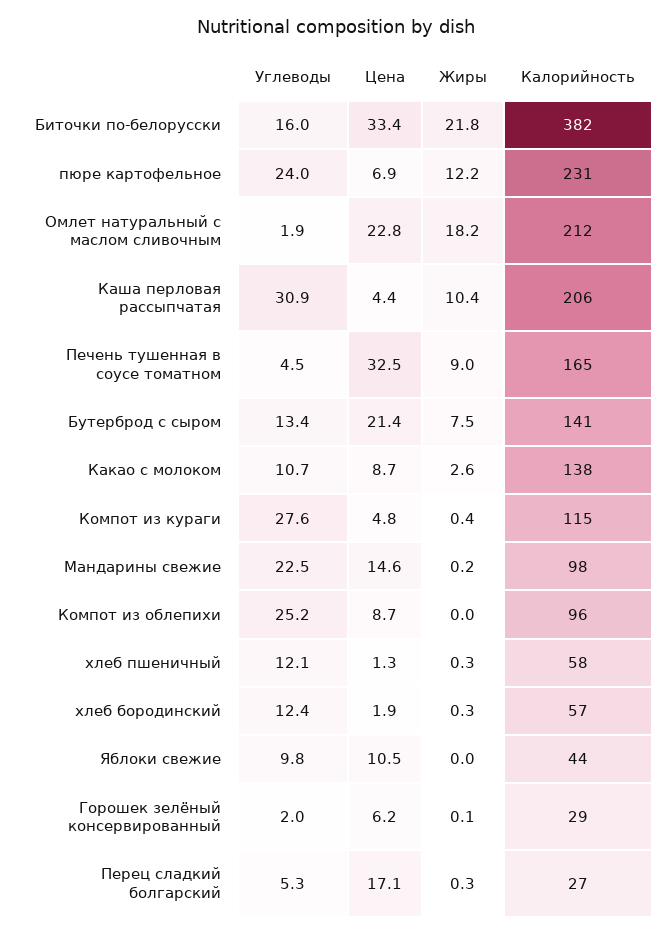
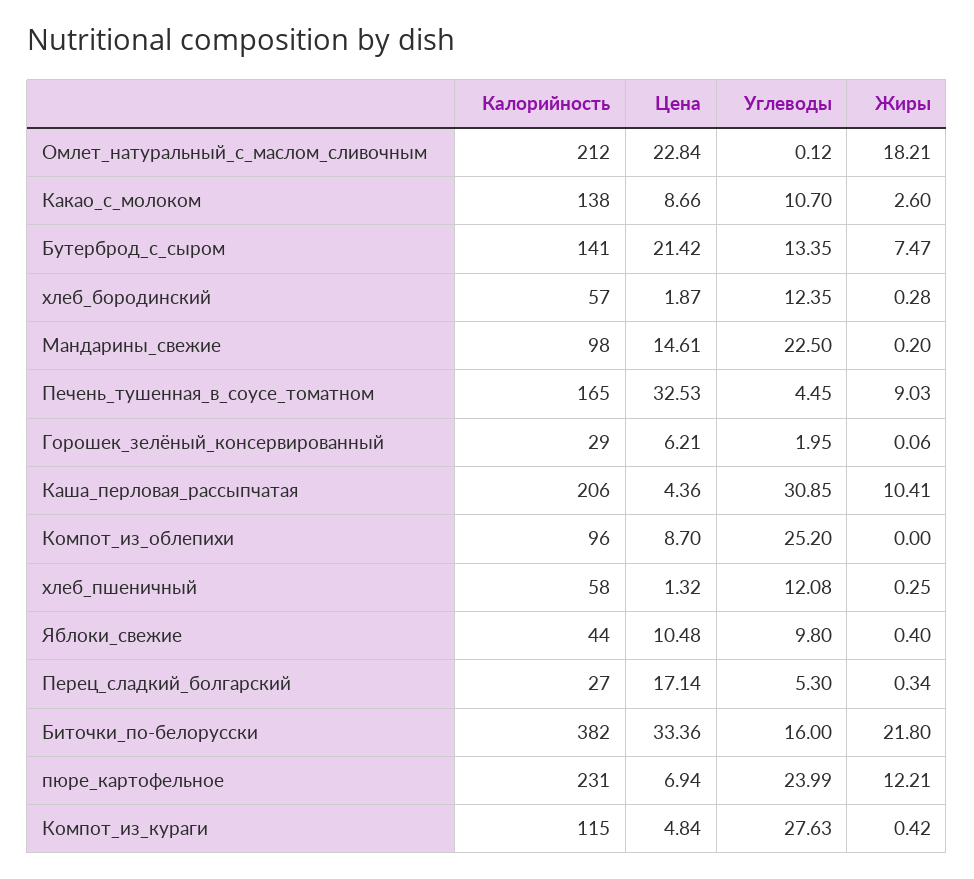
Углеводы, Омлет натуральный с маслом сливочным: 1.9 -> 0.12
Жиры, Яблоки свежие: 0 -> 0.4

